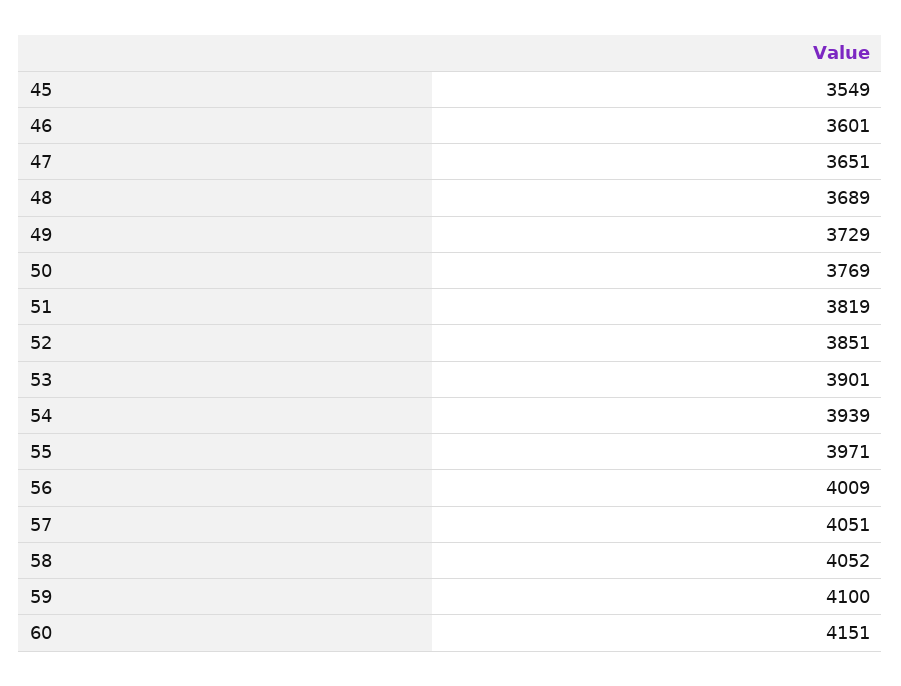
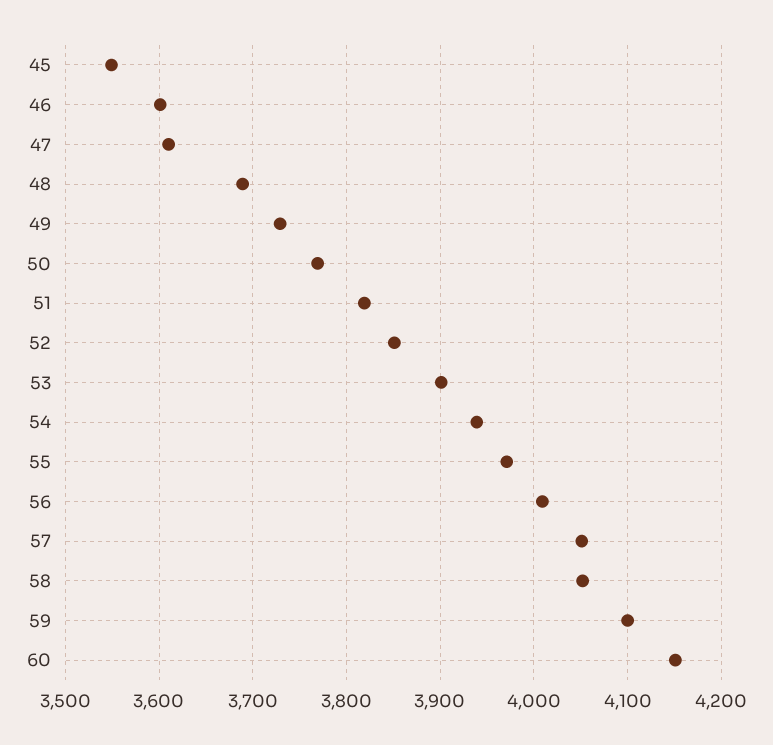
47: 3651 -> 3610

